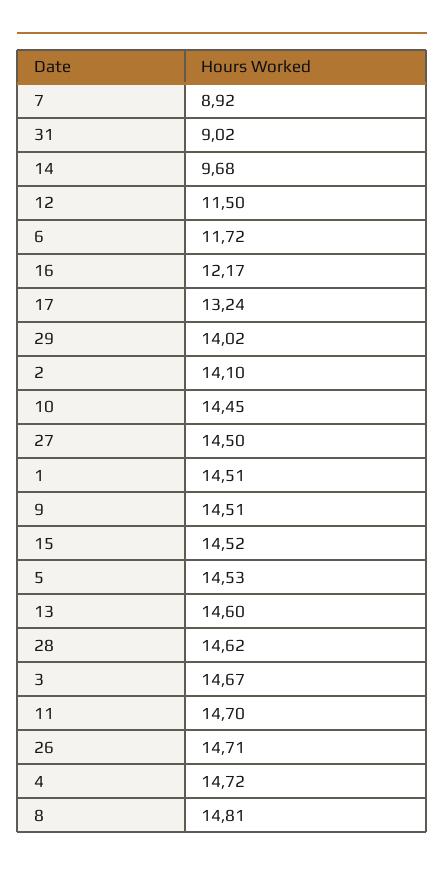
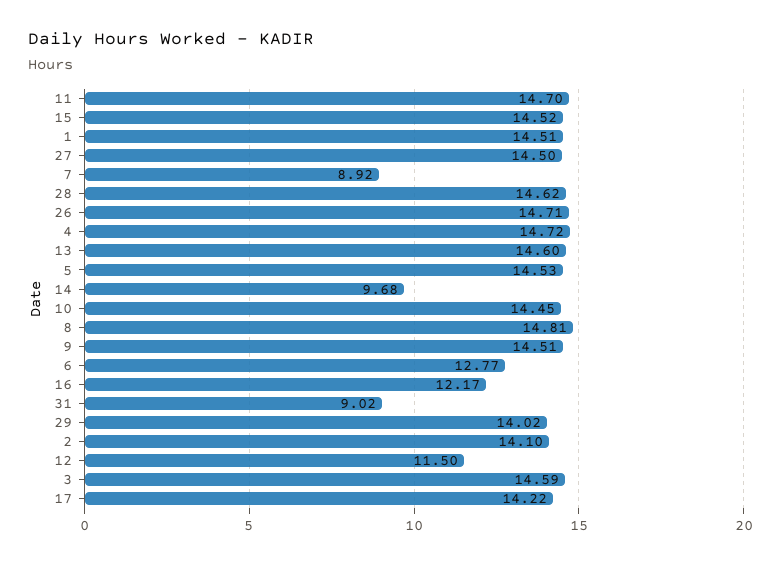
6: 11.72 -> 12.77
17: 13.24 -> 14.22
3: 14.67 -> 14.59

